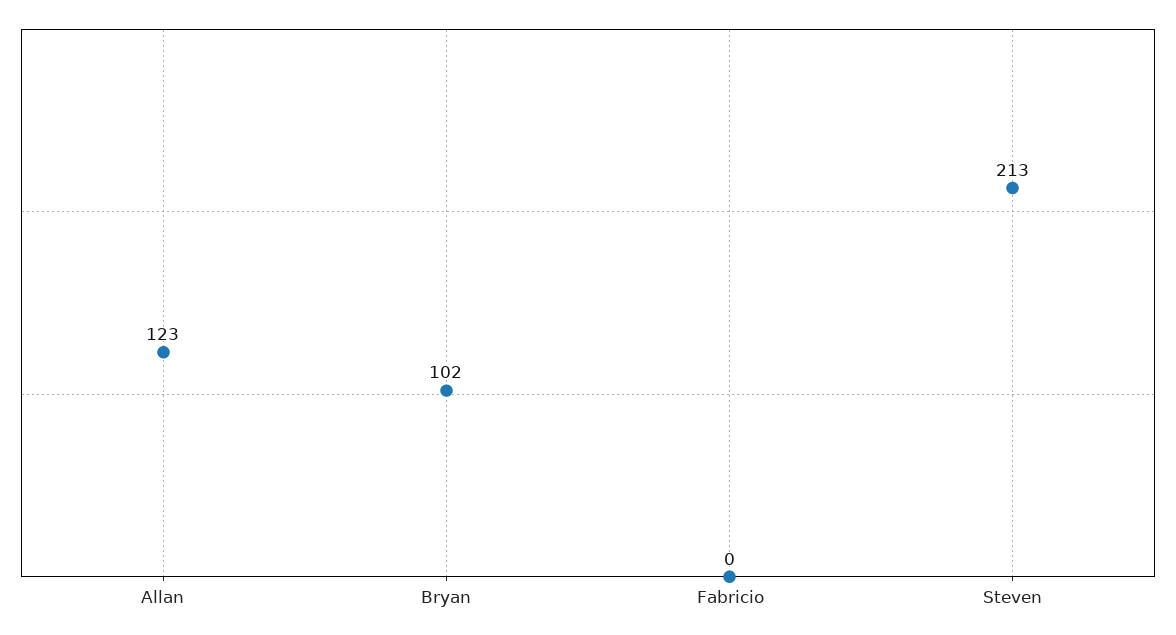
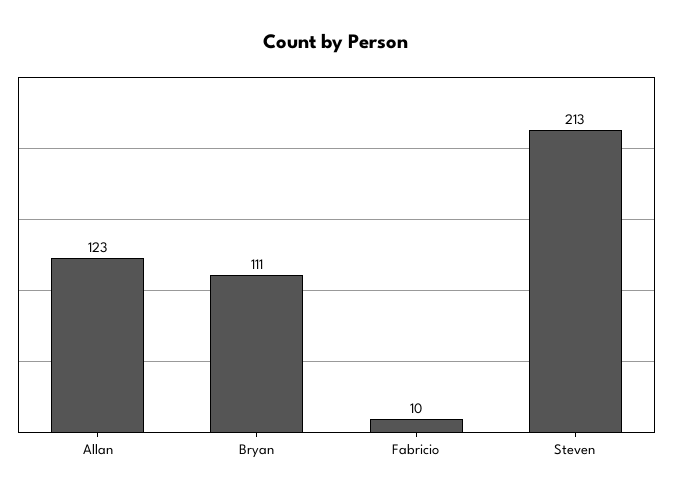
Bryan: 102 -> 111
Fabricio: 0 -> 10

